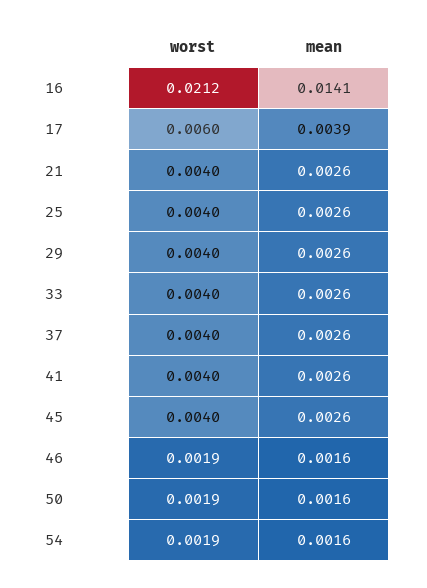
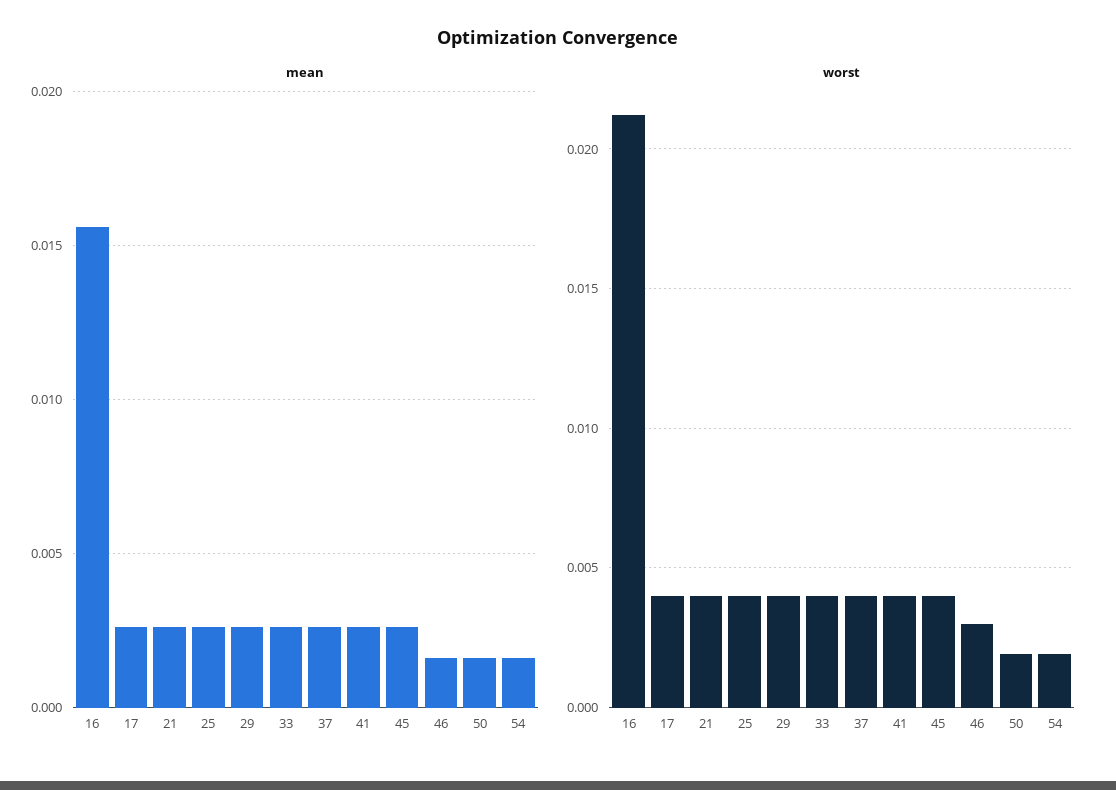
mean, 16: 0.0141 -> 0.0155
worst, 17: 0.006 -> 0.004
mean, 17: 0.0039 -> 0.0025
worst, 46: 0.0019 -> 0.003

